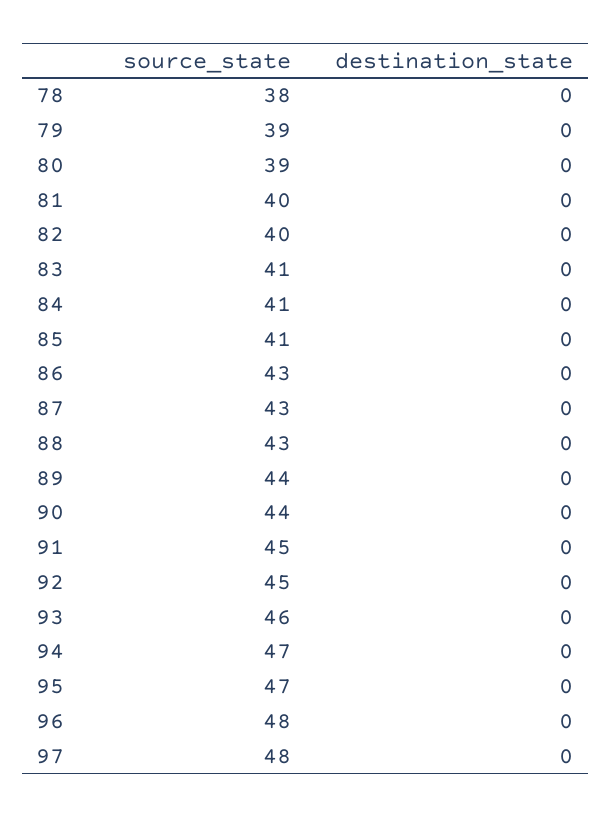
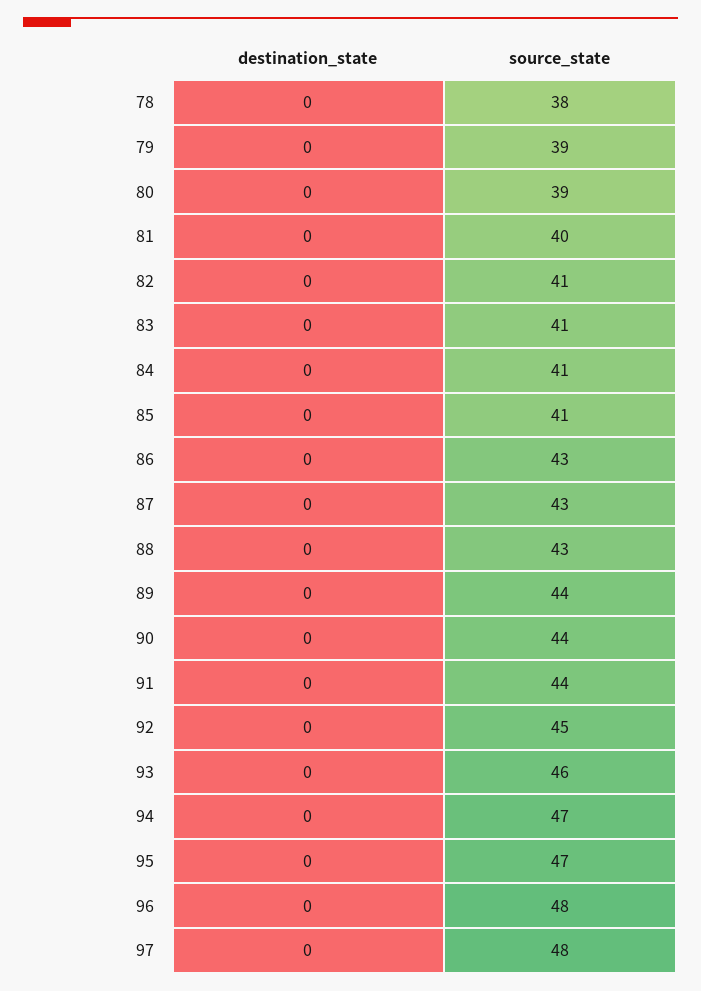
source_state, 82: 40 -> 41
source_state, 91: 45 -> 44

